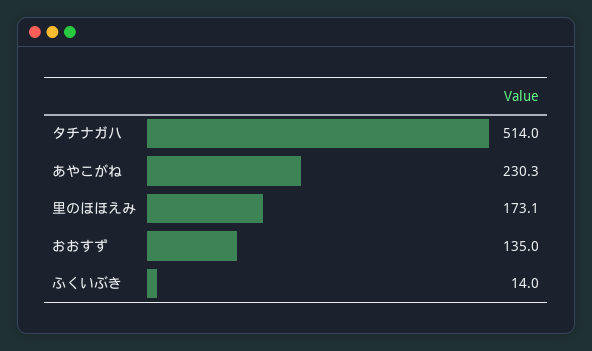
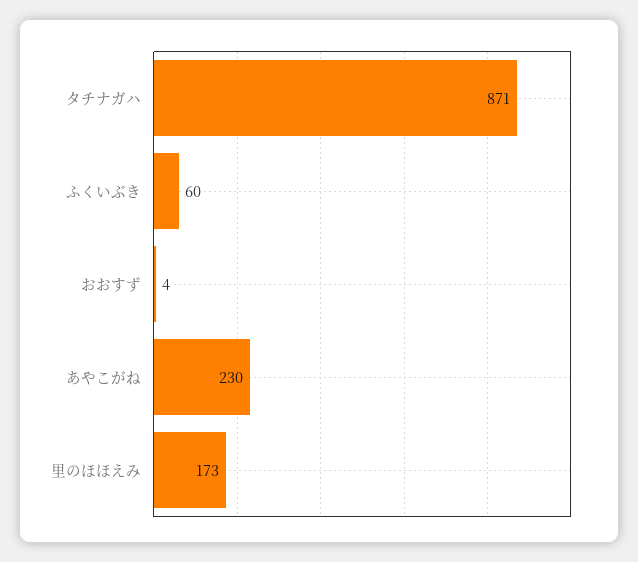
タチナガハ: 514 -> 871
おおすず: 135 -> 4
ふくいぶき: 14 -> 60

